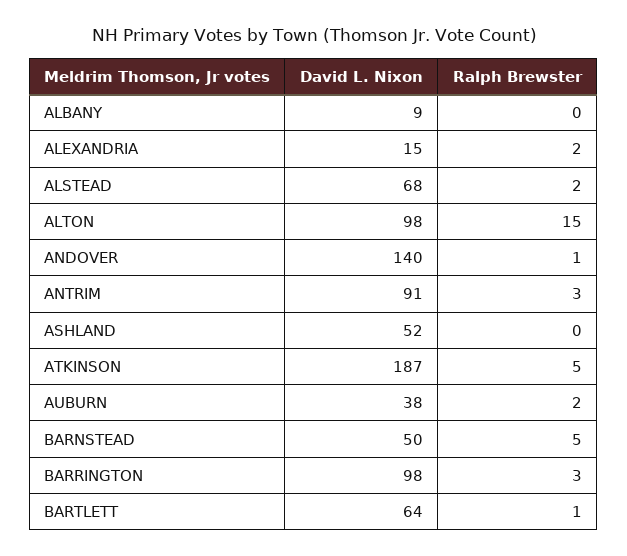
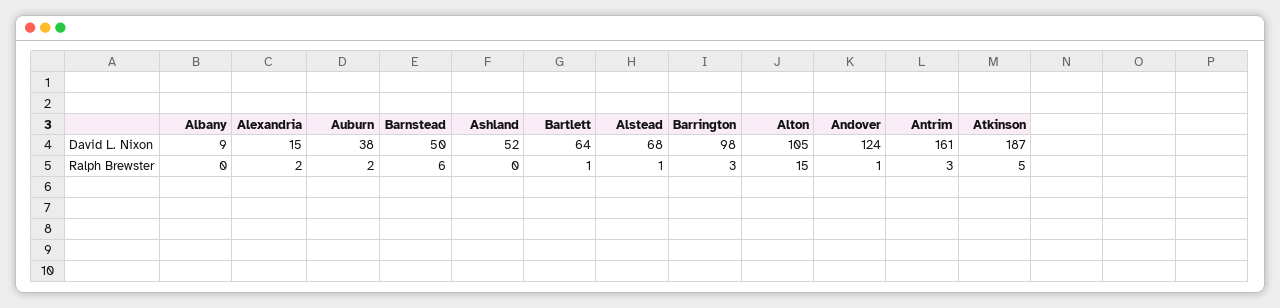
Ralph Brewster, ALSTEAD: 2 -> 1
David L. Nixon, ALTON: 98 -> 105
David L. Nixon, ANDOVER: 140 -> 124
David L. Nixon, ANTRIM: 91 -> 161
Ralph Brewster, BARNSTEAD: 5 -> 6

